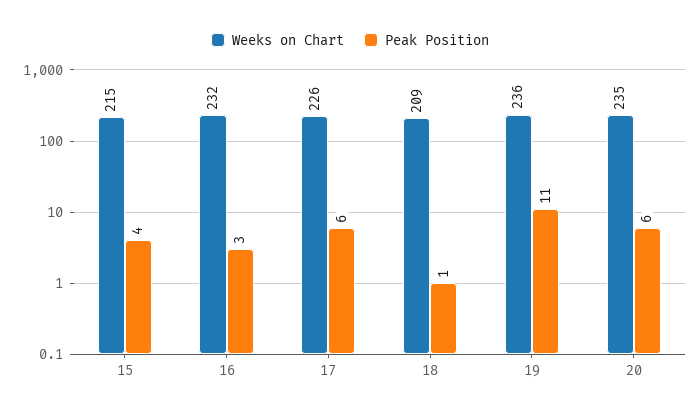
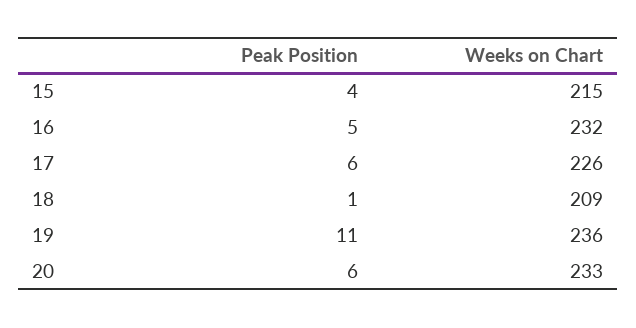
Peak Position, 16: 3 -> 5
Weeks on Chart, 20: 235 -> 233

